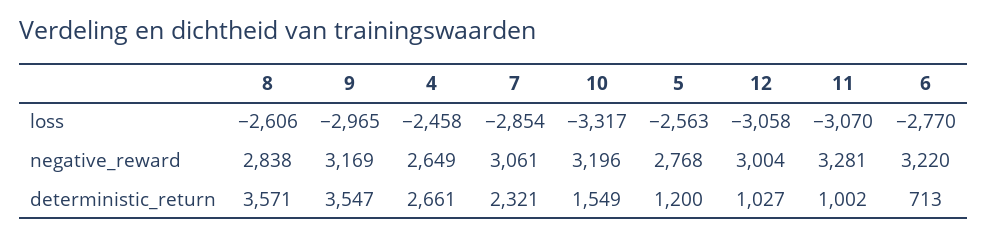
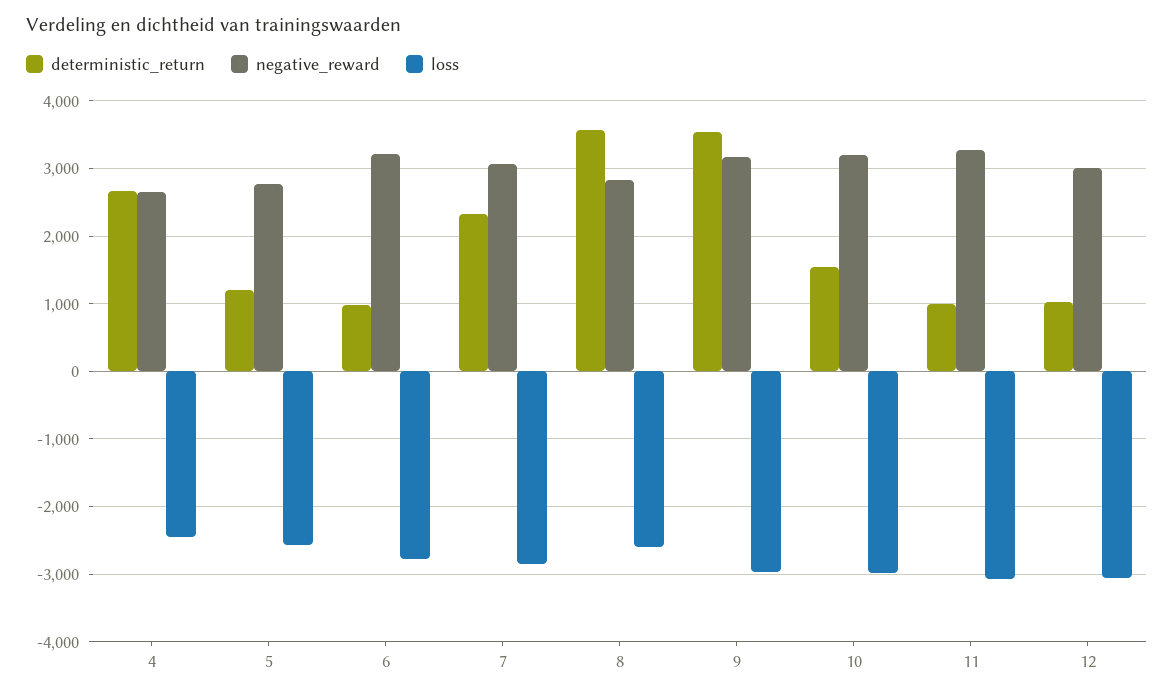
loss, 10: -3317 -> -3000
deterministic_return, 6: 713 -> 1000

